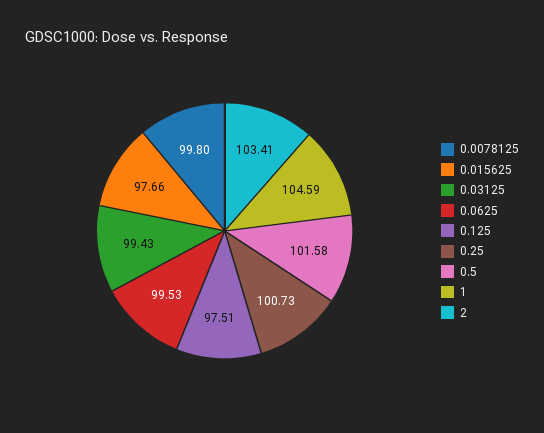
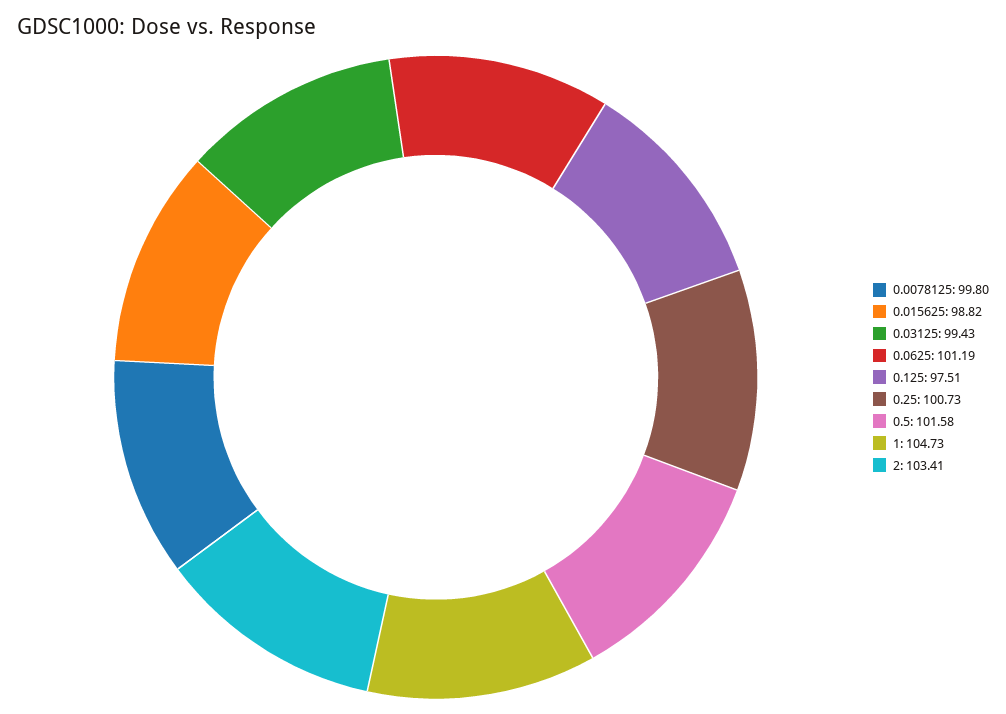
0.015625: 97.66 -> 98.82
0.0625: 99.53 -> 101.19
1: 104.59 -> 104.73

